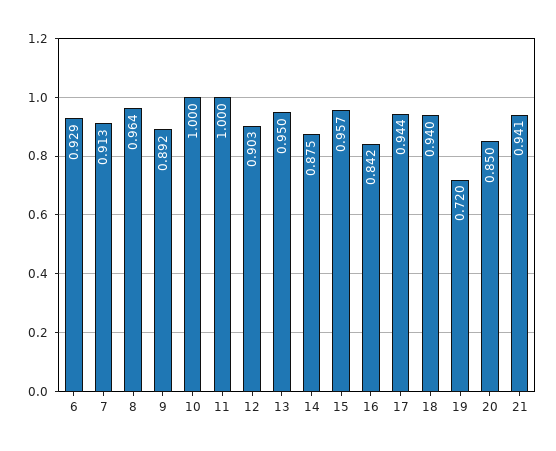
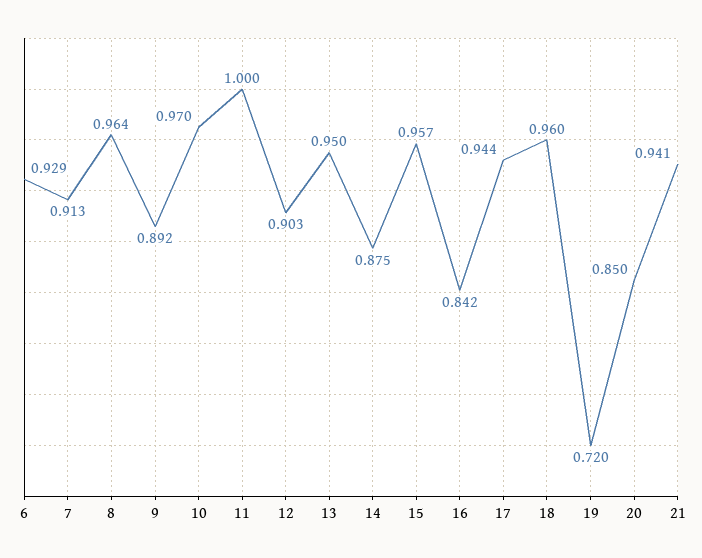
10: 1 -> 0.97
18: 0.94 -> 0.96

